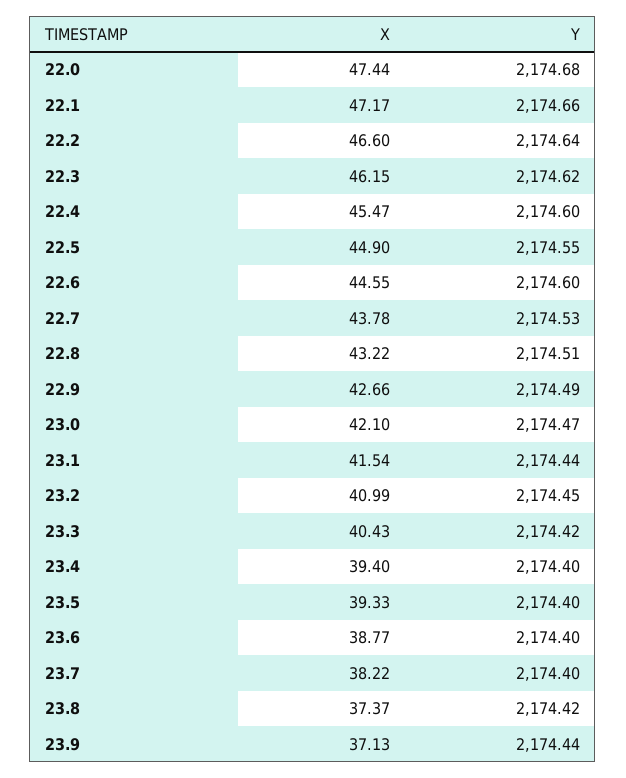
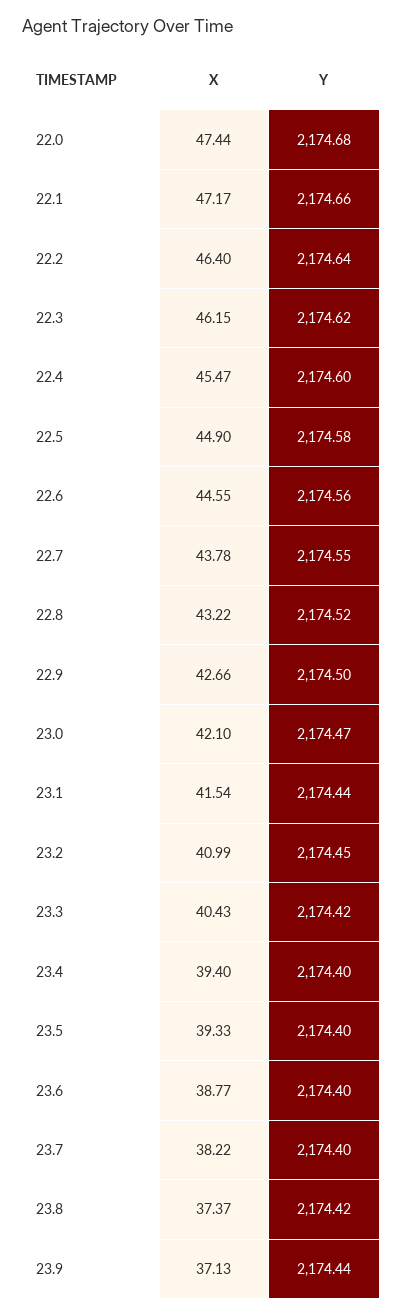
X, 22.2: 46.6 -> 46.4
Y, 22.5: 2174.55 -> 2174.58
Y, 22.6: 2174.6 -> 2174.56
Y, 22.7: 2174.53 -> 2174.55
Y, 22.8: 2174.51 -> 2174.52
Y, 22.9: 2174.49 -> 2174.5

